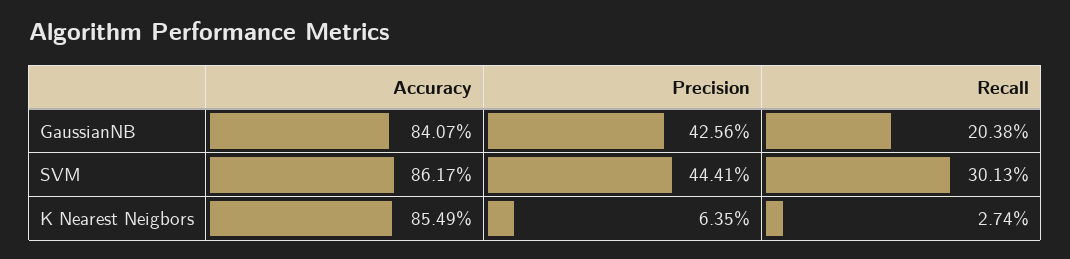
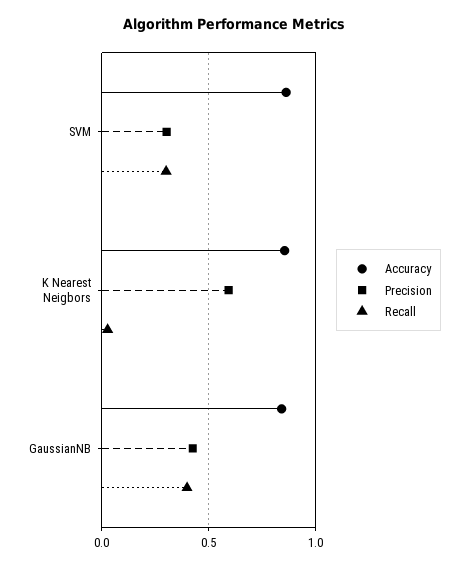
Recall, GaussianNB: 0.2038 -> 0.4
Precision, SVM: 0.4441 -> 0.3
Precision, K Nearest Neigbors: 0.0635 -> 0.6

